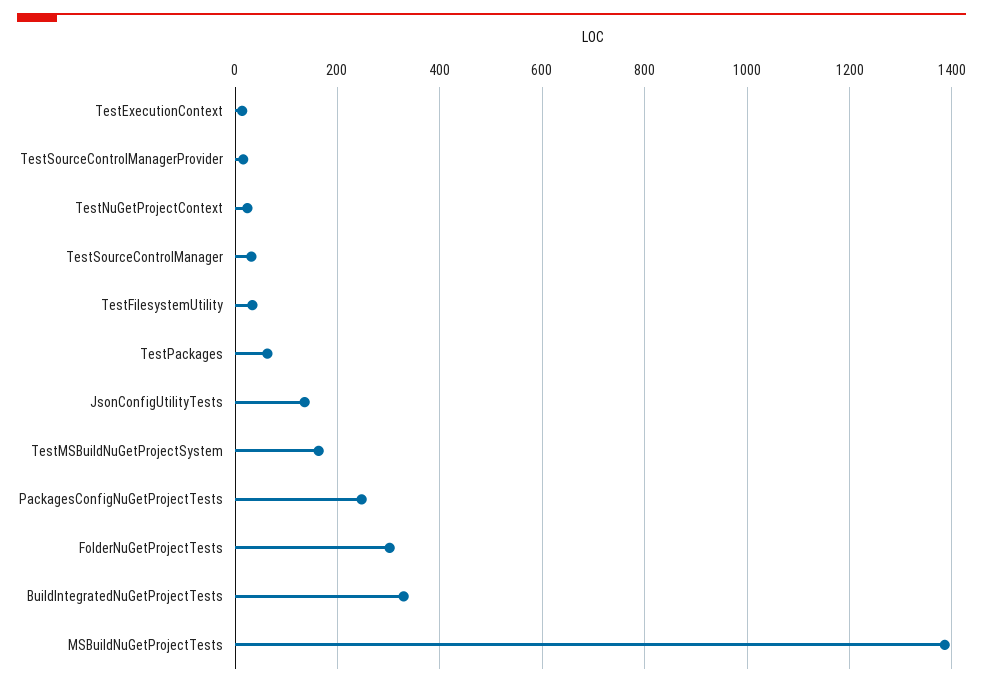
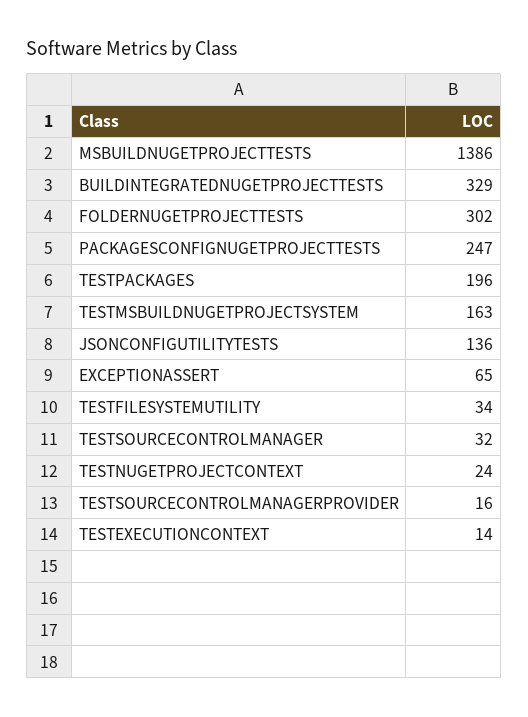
TestPackages: 60 -> 196
EXCEPTIONASSERT: none -> 65

